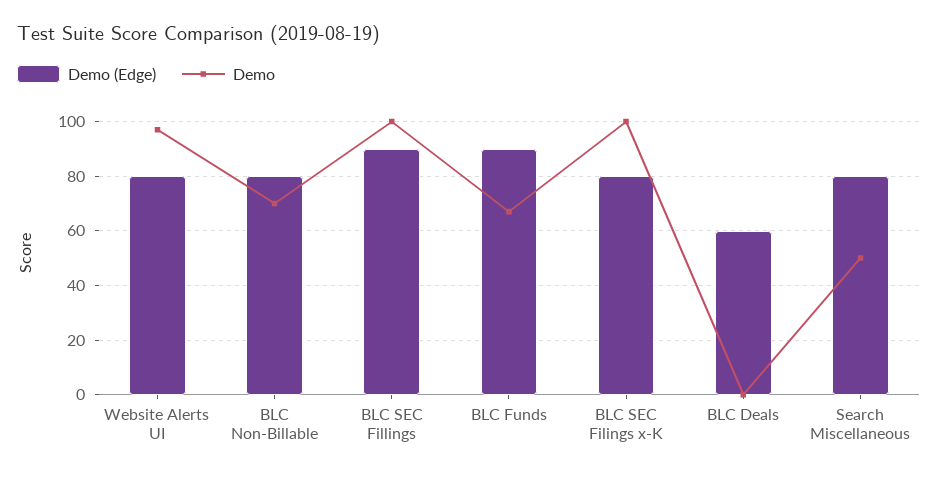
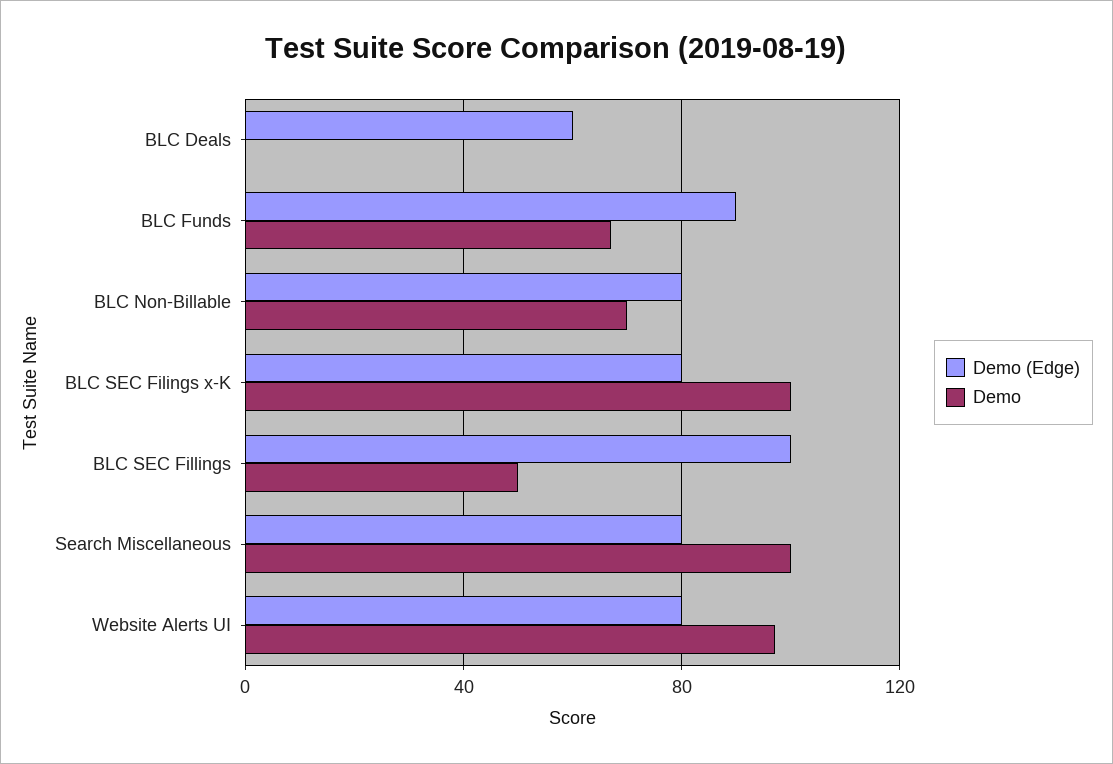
Demo (Edge), BLC SEC Fillings: 90 -> 100
Demo, BLC SEC Fillings: 100 -> 50
Demo, Search Miscellaneous: 50 -> 100

